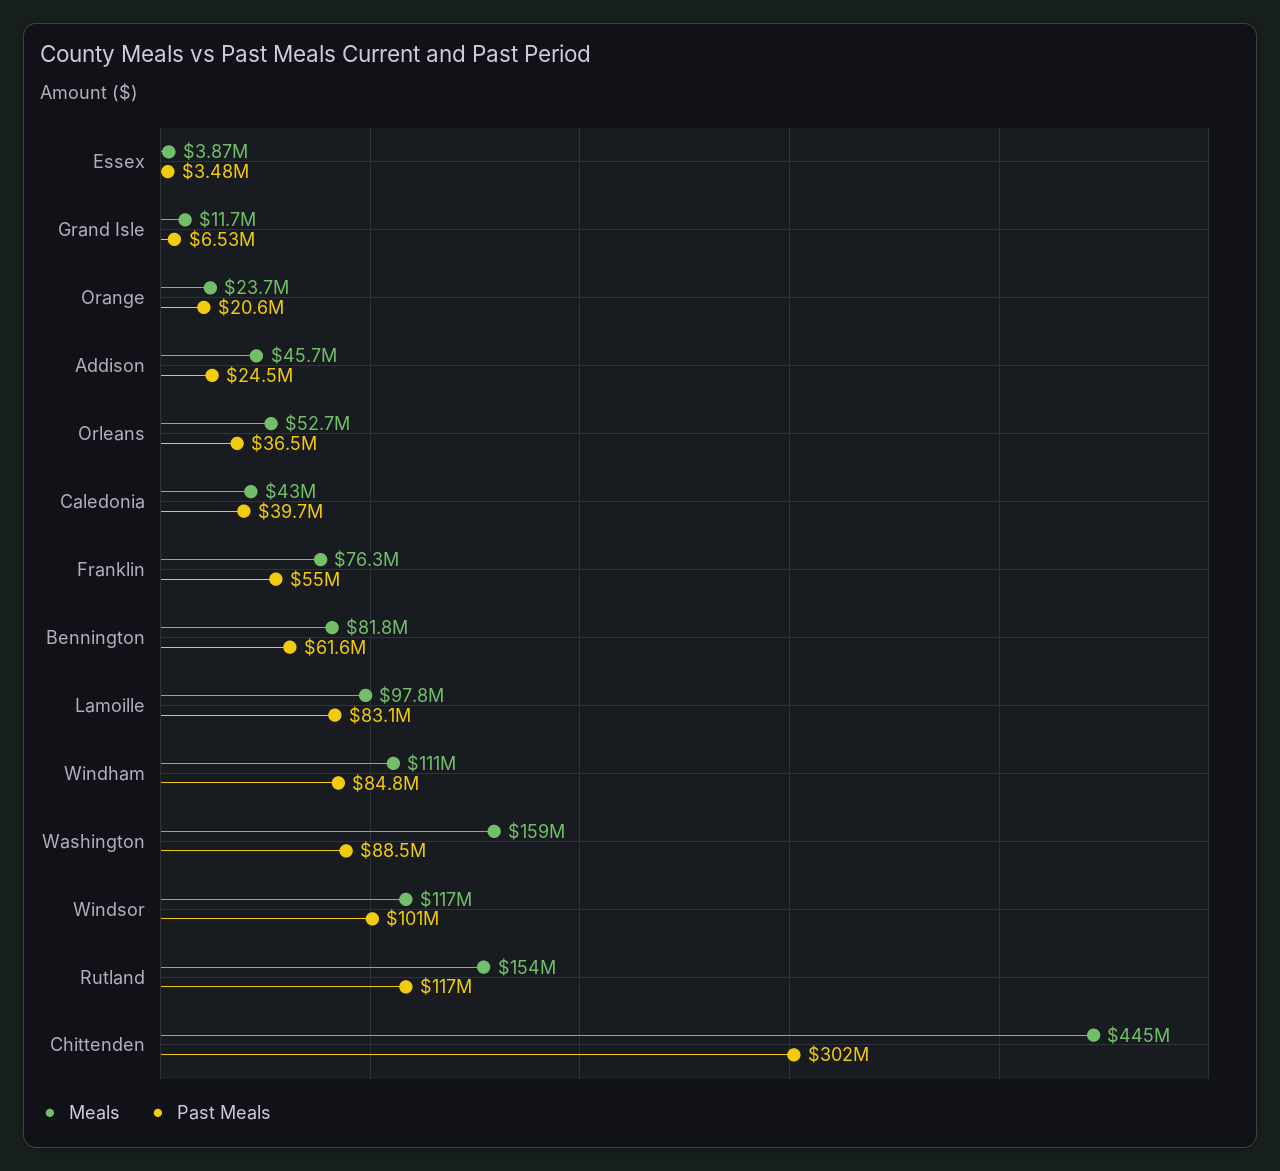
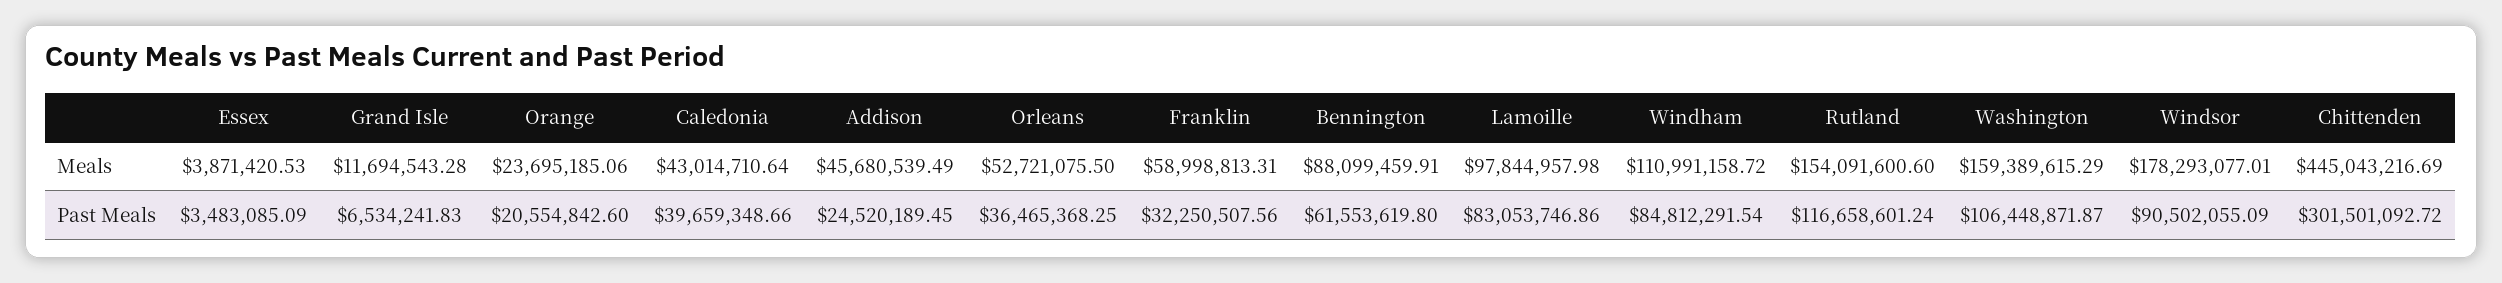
Meals, Franklin: 76300000 -> 58998813.31
Past Meals, Franklin: 55000000 -> 32250507.56
Meals, Bennington: 81800000 -> 88099459.91
Past Meals, Washington: 88500000 -> 106448871.87
Meals, Windsor: 117000000 -> 178293077.01
Past Meals, Windsor: 101000000 -> 90502055.09

